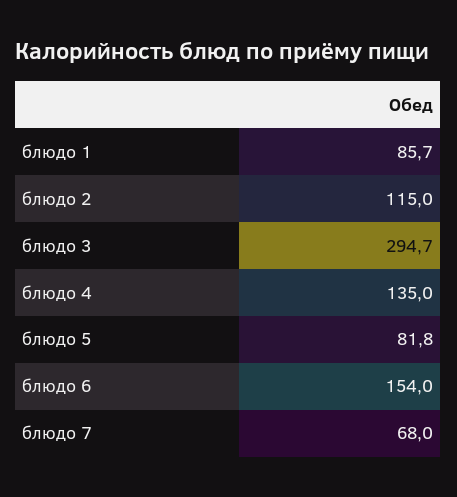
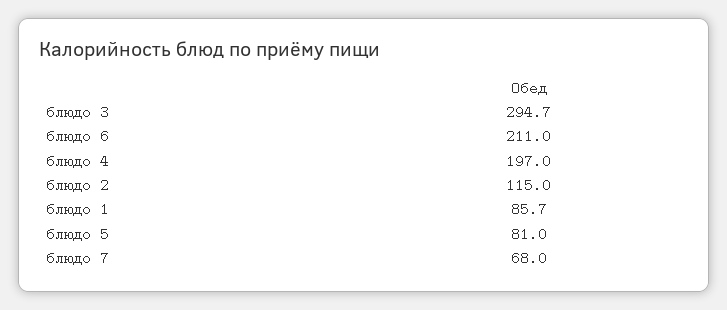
блюдо 4: 135 -> 197
блюдо 5: 81.8 -> 81
блюдо 6: 154 -> 211

